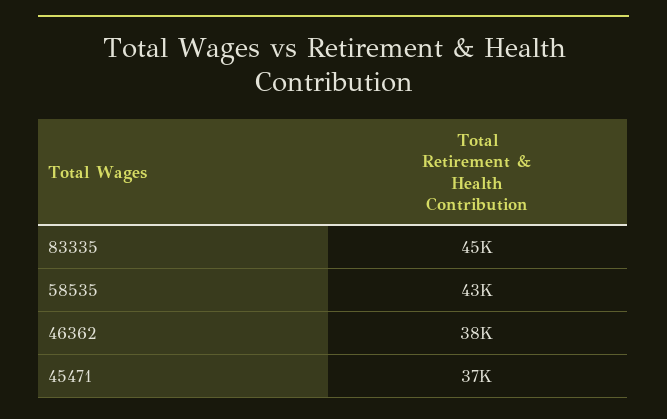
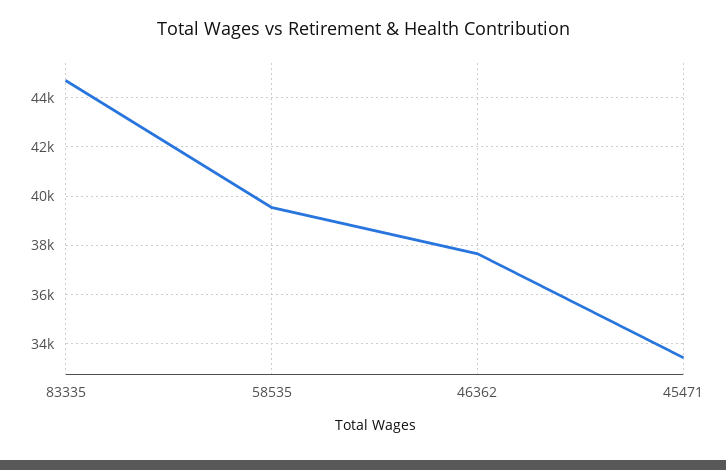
58535: 43000 -> 39500
45471: 37000 -> 33500

